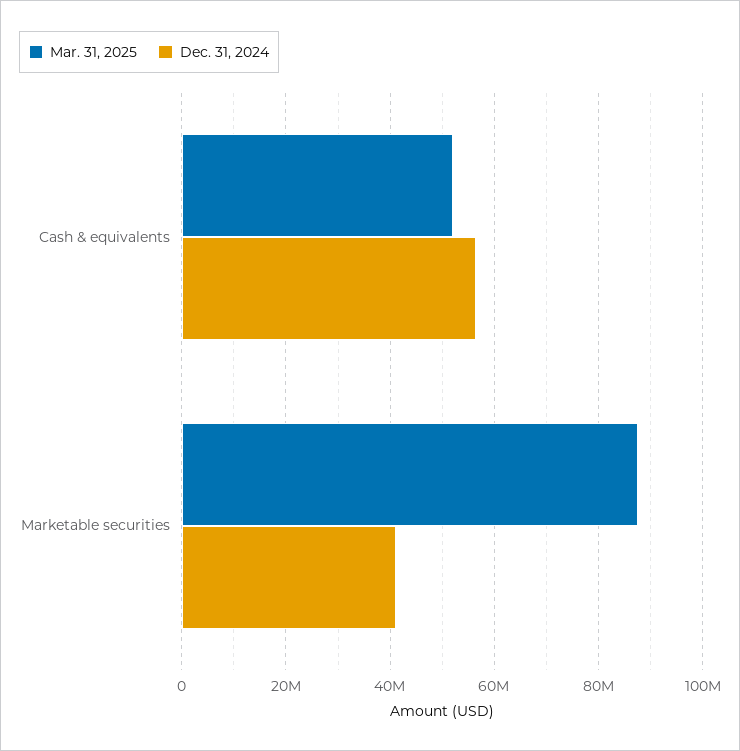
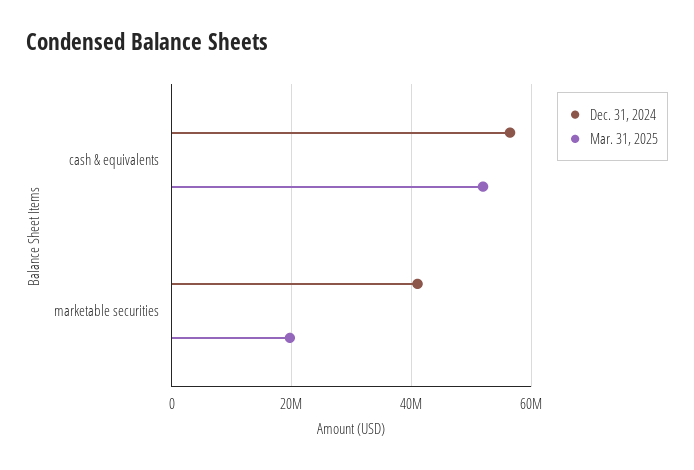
Mar. 31, 2025, Marketable securities: 88000000 -> 20000000

